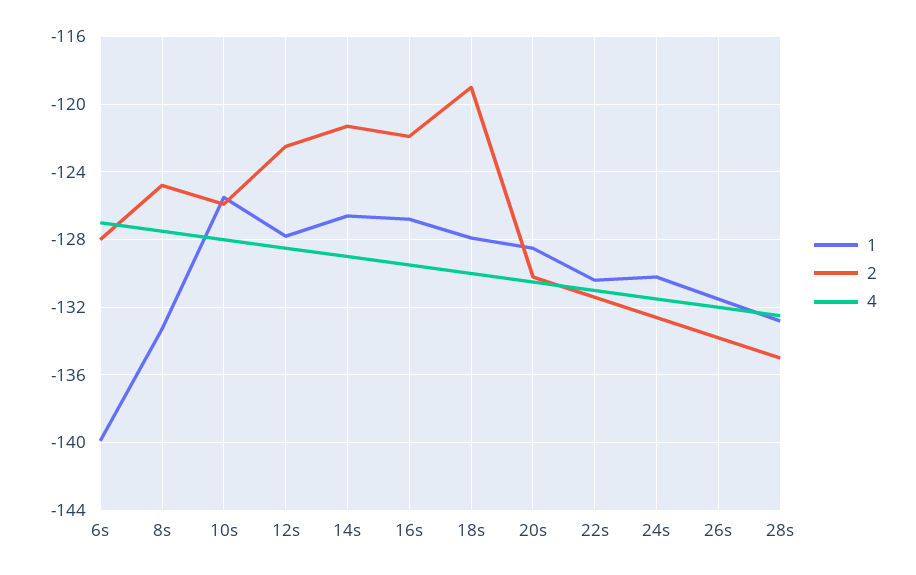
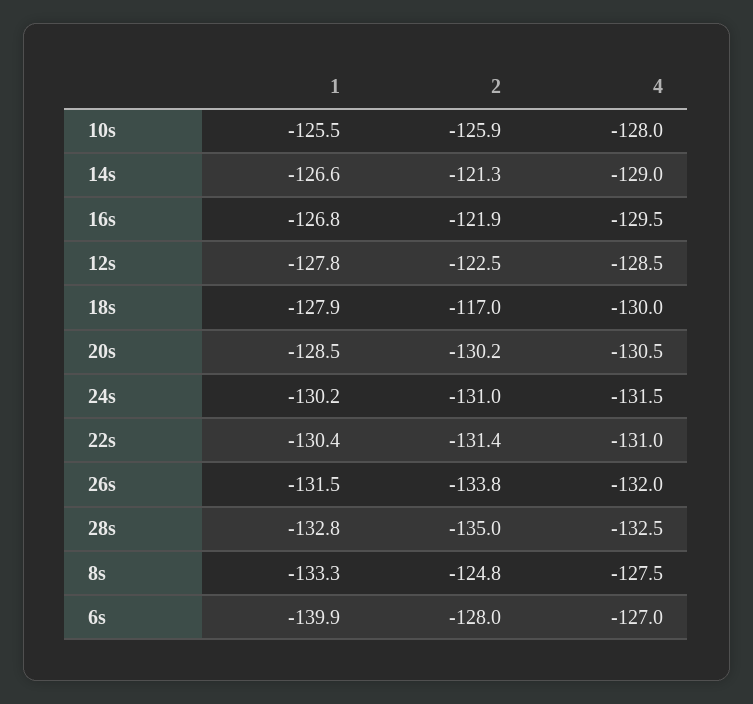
2, 18s: -119 -> -117
2, 24s: -132.5 -> -131

